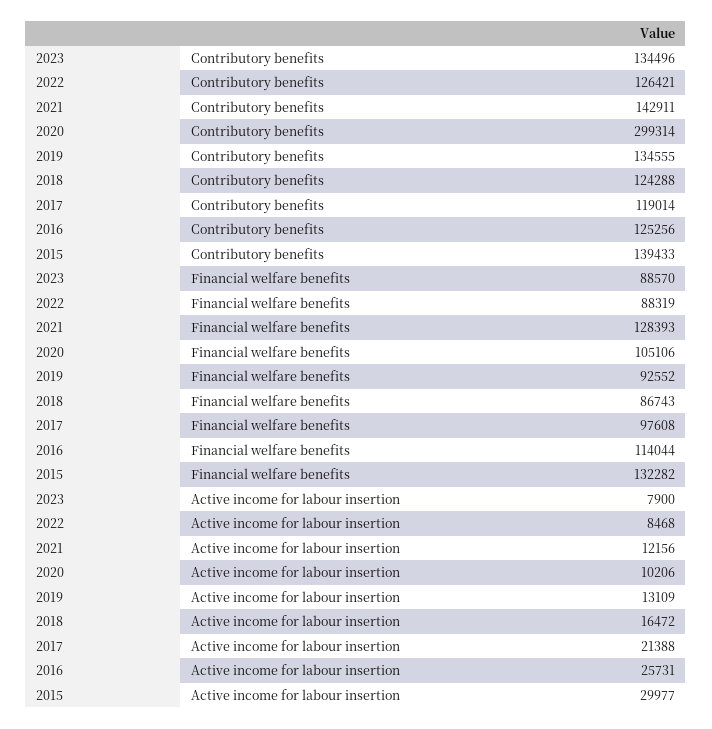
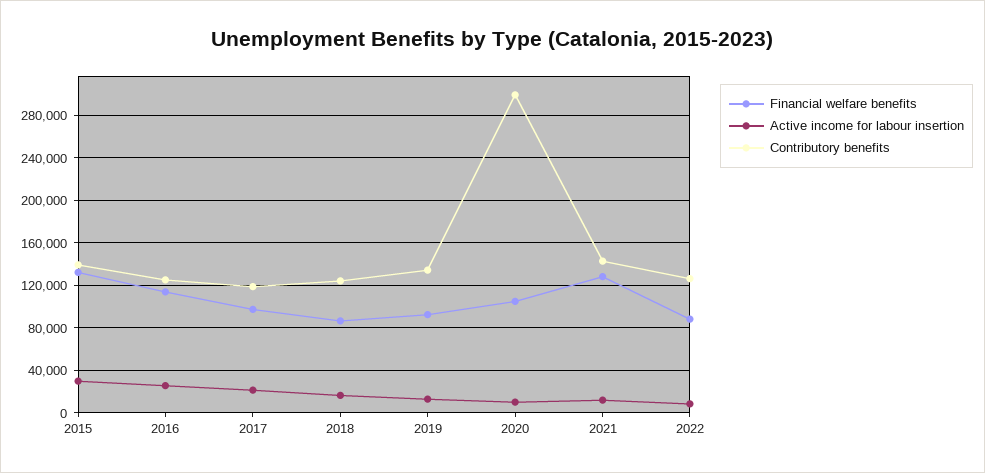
Contributory benefits, 2023: 134496 -> none
Financial welfare benefits, 2023: 88570 -> none
Active income for labour insertion, 2023: 7900 -> none

